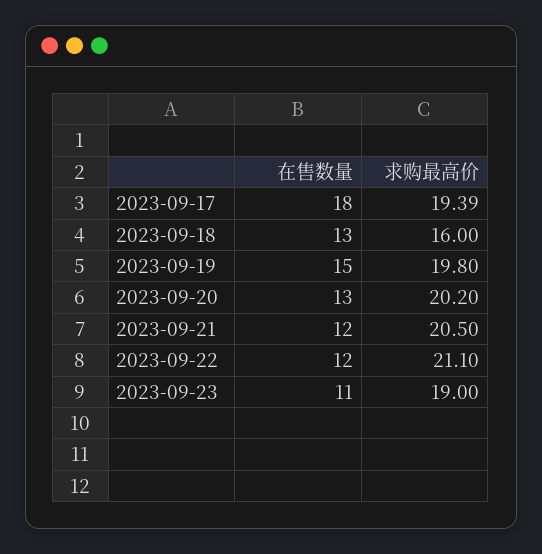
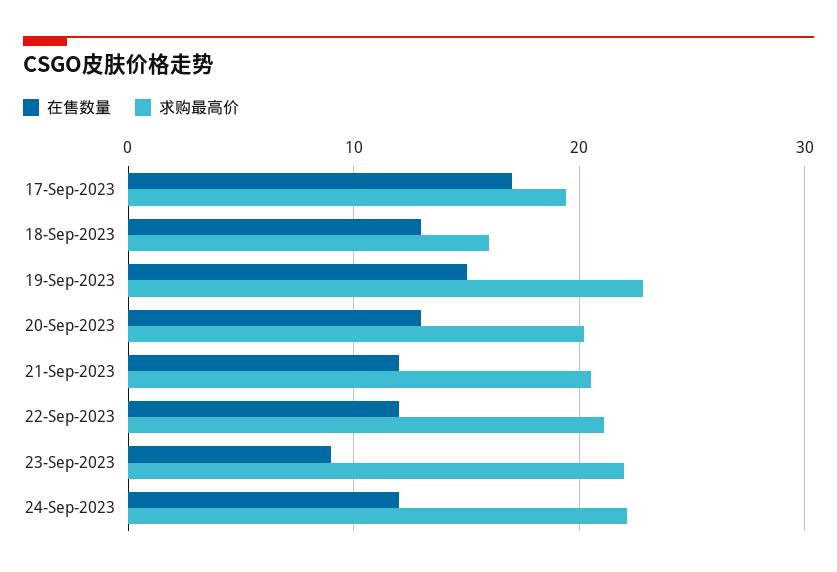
在售数量, 2023-09-17: 18 -> 17
求购最高价, 2023-09-19: 19.8 -> 23
在售数量, 2023-09-23: 11 -> 9
求购最高价, 2023-09-23: 19 -> 22
在售数量, 24-Sep-2023: none -> 12
求购最高价, 24-Sep-2023: none -> 22

